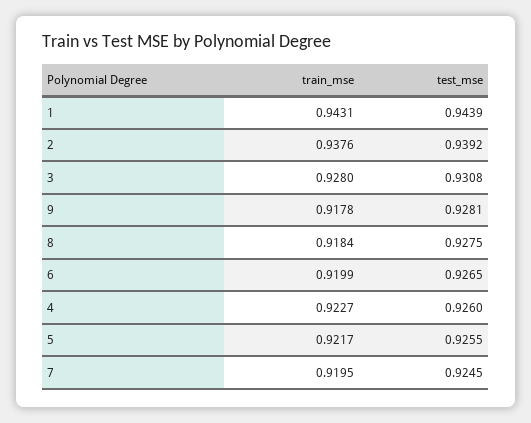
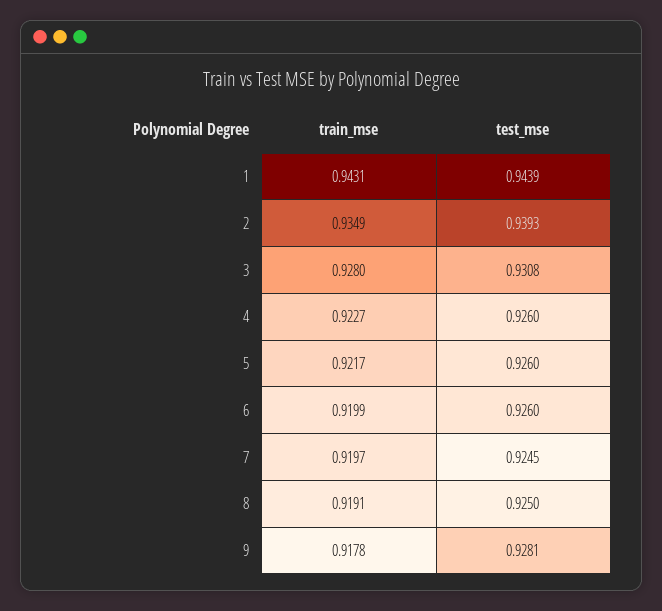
train_mse, 2: 0.9376 -> 0.9349
test_mse, 2: 0.9392 -> 0.9393
train_mse, 8: 0.9184 -> 0.9191
test_mse, 8: 0.9275 -> 0.925
test_mse, 6: 0.9265 -> 0.926
test_mse, 5: 0.9255 -> 0.926
train_mse, 7: 0.9195 -> 0.9197

